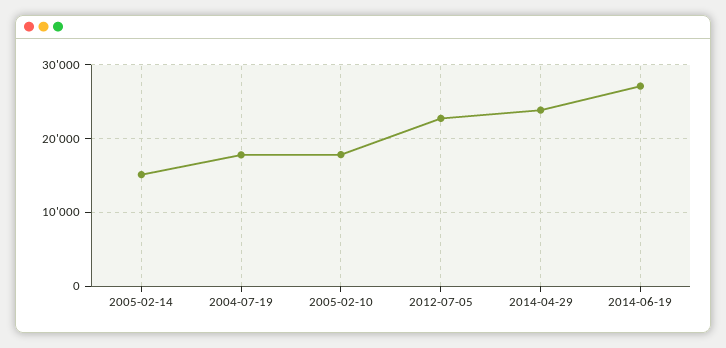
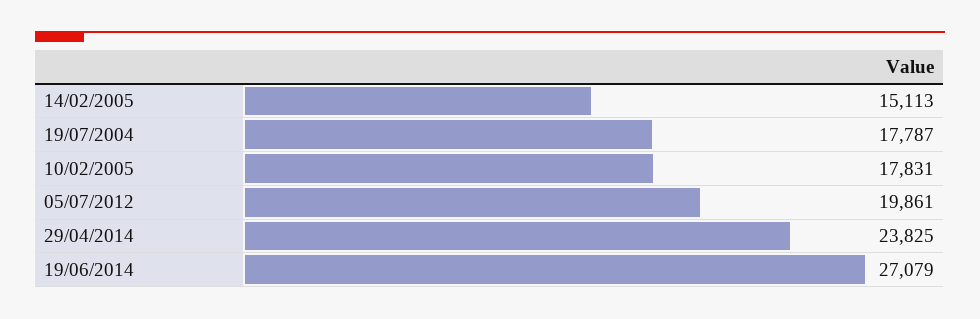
2012-07-05: 23000 -> 19861

